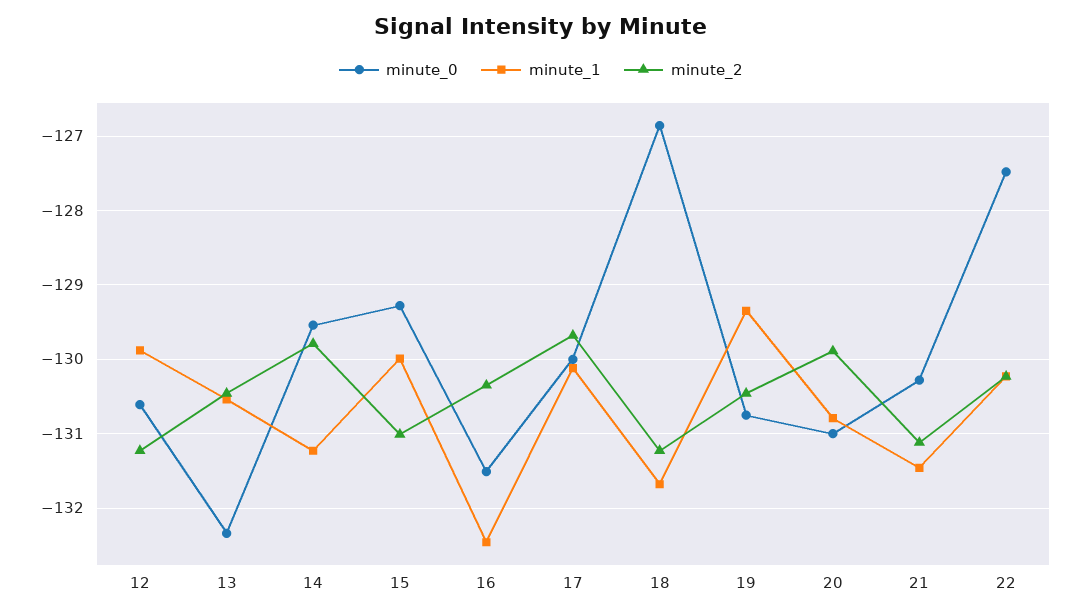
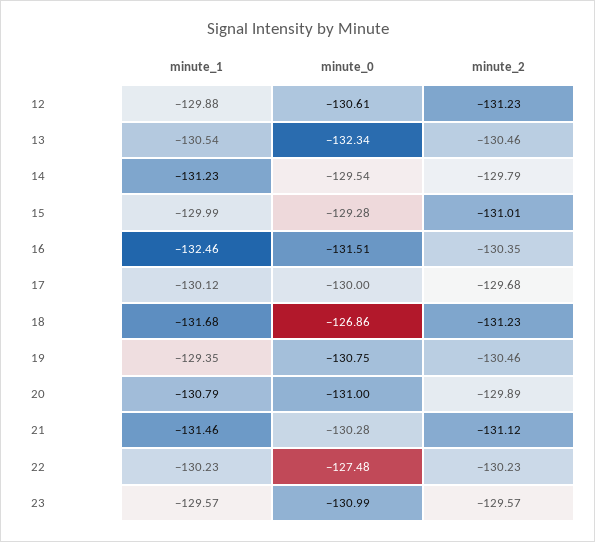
minute_1, 23: none -> -129.57
minute_0, 23: none -> -130.99
minute_2, 23: none -> -129.57

